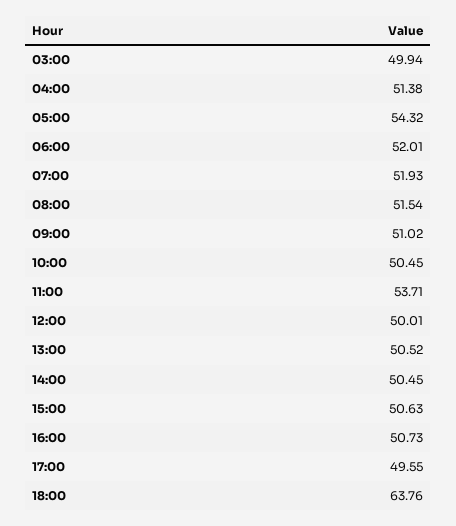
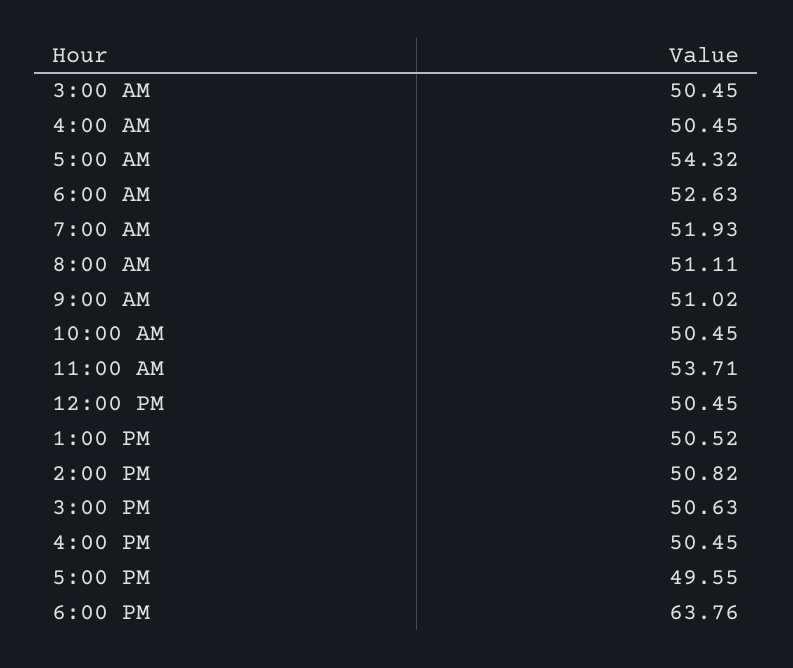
03:00: 49.94 -> 50.45
04:00: 51.38 -> 50.45
06:00: 52.01 -> 52.63
08:00: 51.54 -> 51.11
12:00: 50.01 -> 50.45
14:00: 50.45 -> 50.82
16:00: 50.73 -> 50.45

